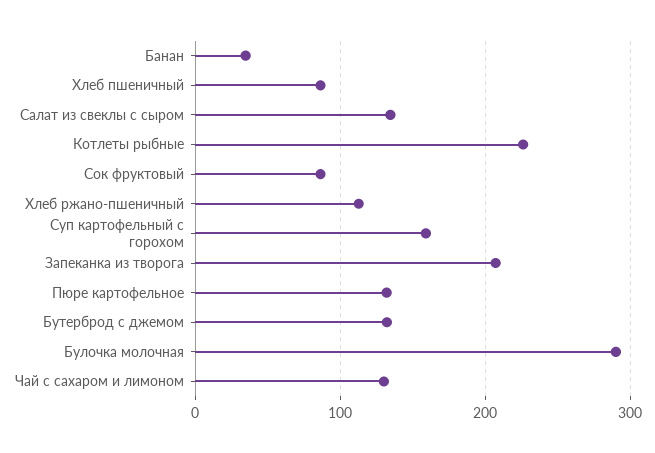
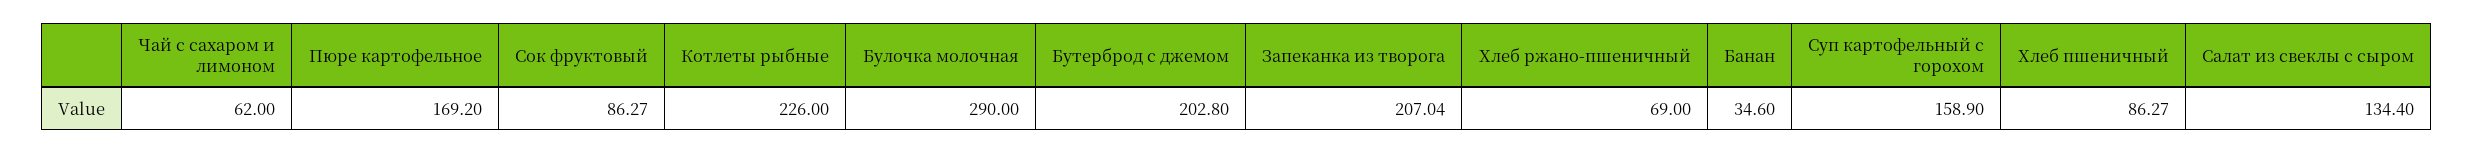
Хлеб ржано-пшеничный: 110 -> 69
Пюре картофельное: 130 -> 169.2
Бутерброд с джемом: 130 -> 202.8
Чай с сахаром и лимоном: 130 -> 62

